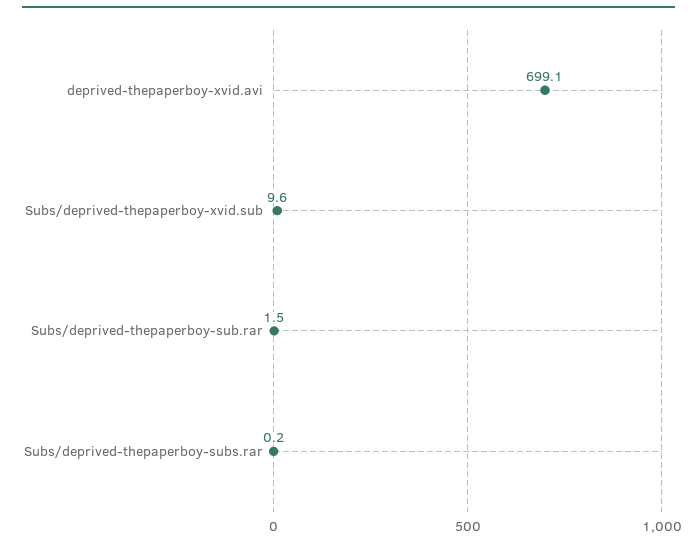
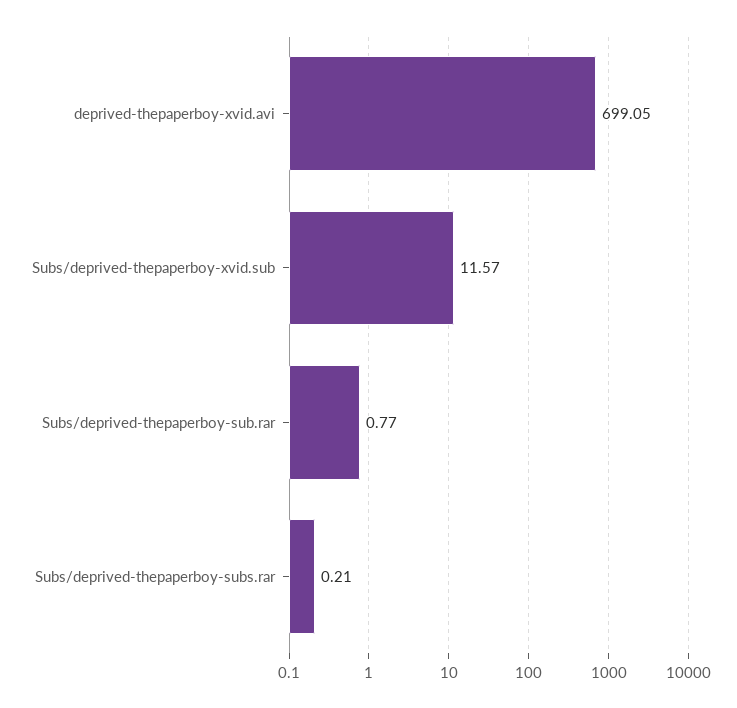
Subs/deprived-thepaperboy-xvid.sub: 9.6 -> 11.57
Subs/deprived-thepaperboy-sub.rar: 1.5 -> 0.77

